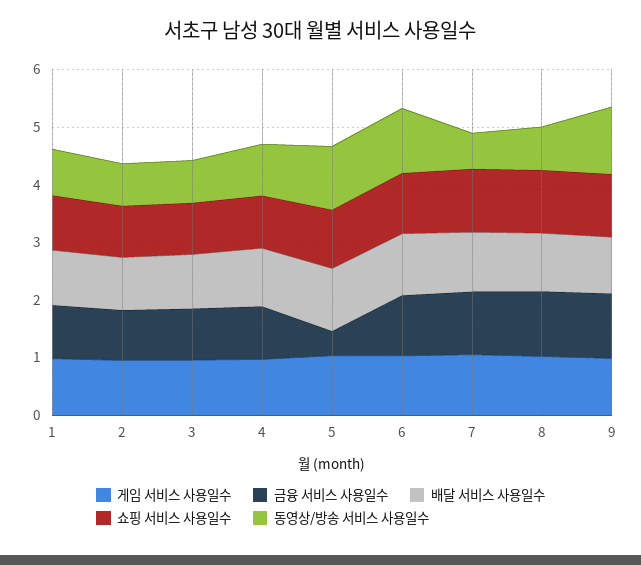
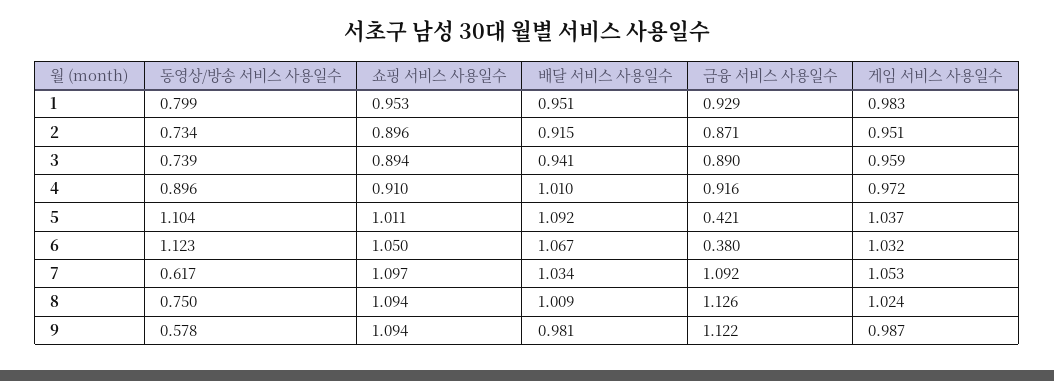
금융 서비스 사용일수, 6: 1 -> 0.38
동영상/방송 서비스 사용일수, 9: 1.2 -> 0.578

